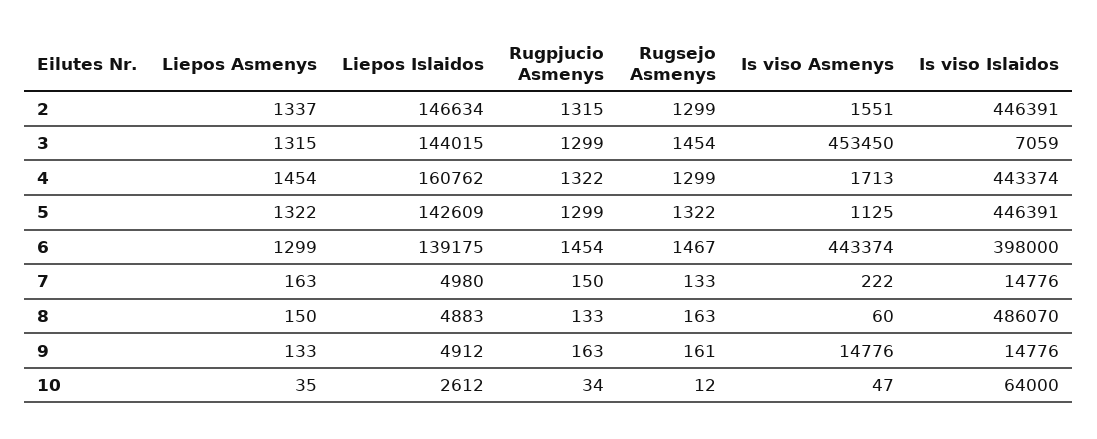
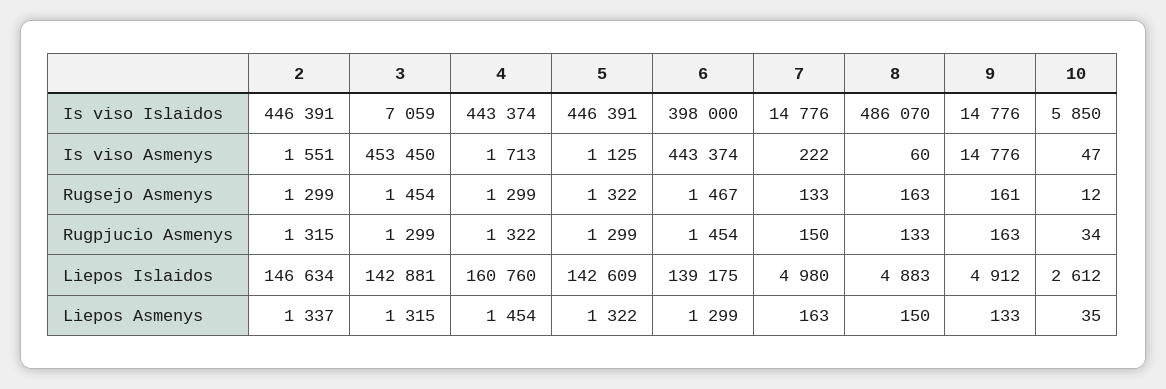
Liepos Islaidos, 3: 144015 -> 142881
Liepos Islaidos, 4: 160762 -> 160760
Is viso Islaidos, 10: 64000 -> 5850

